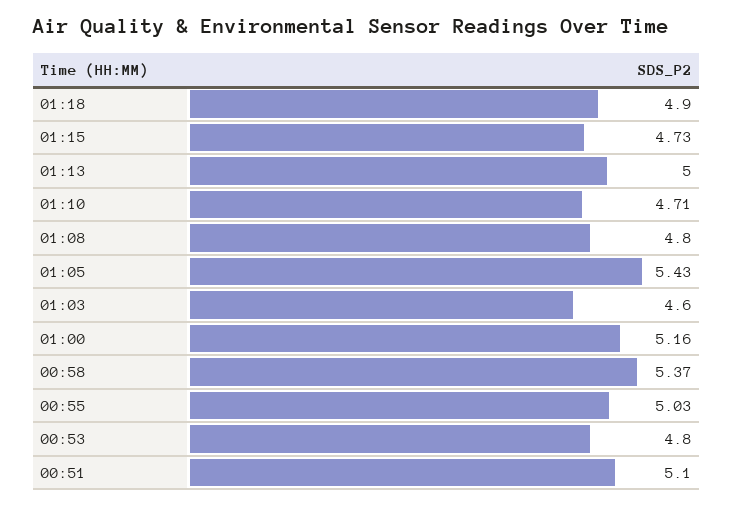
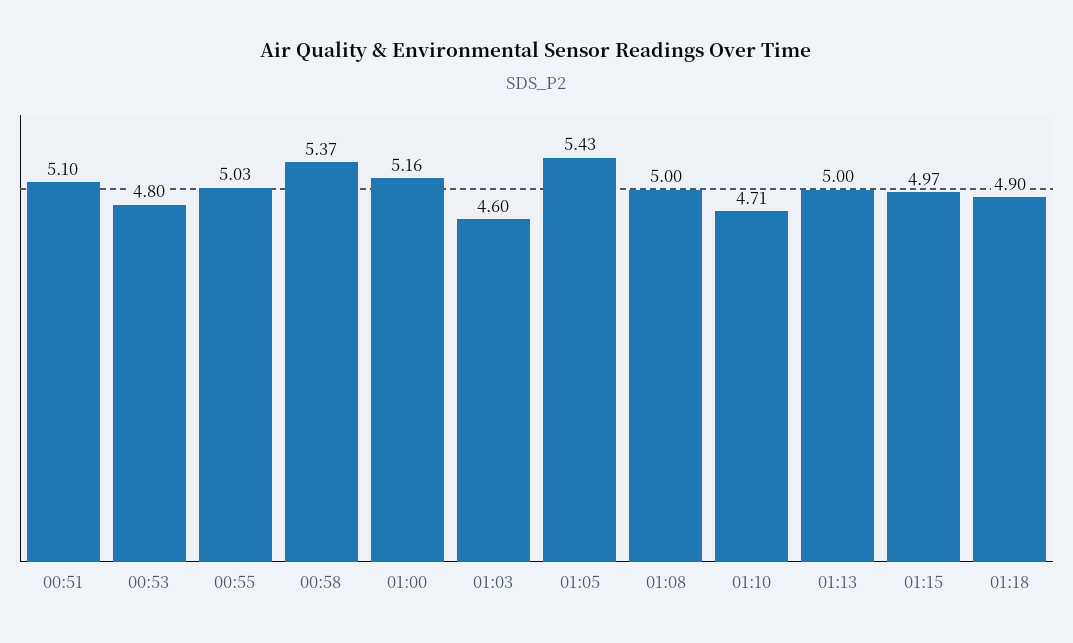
01:15: 4.73 -> 4.97
01:08: 4.8 -> 5

